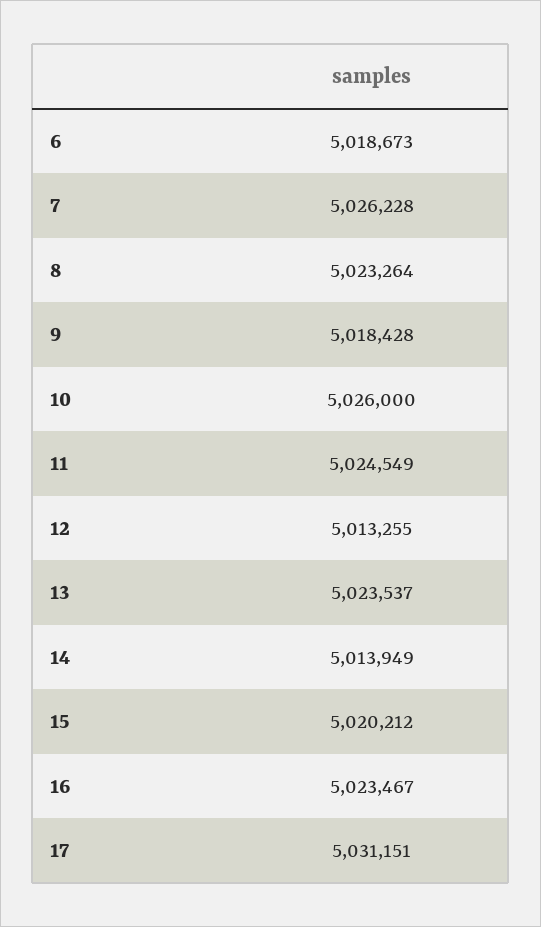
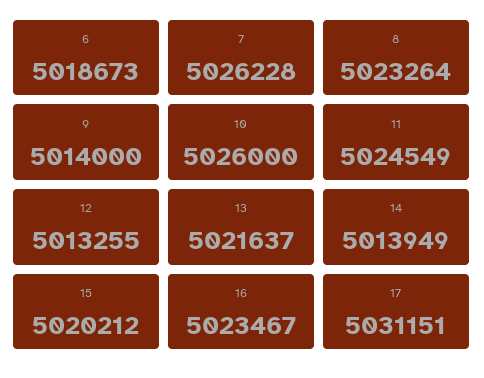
9: 5018428 -> 5014000
13: 5023537 -> 5021637

